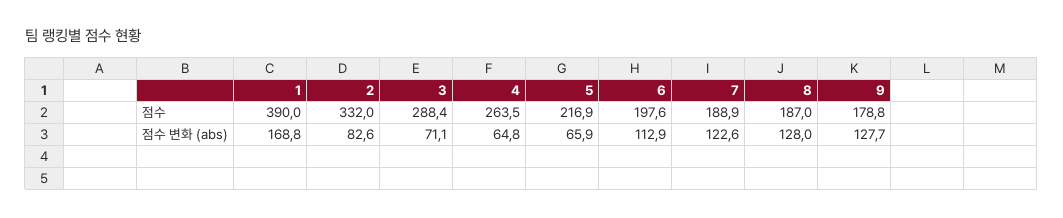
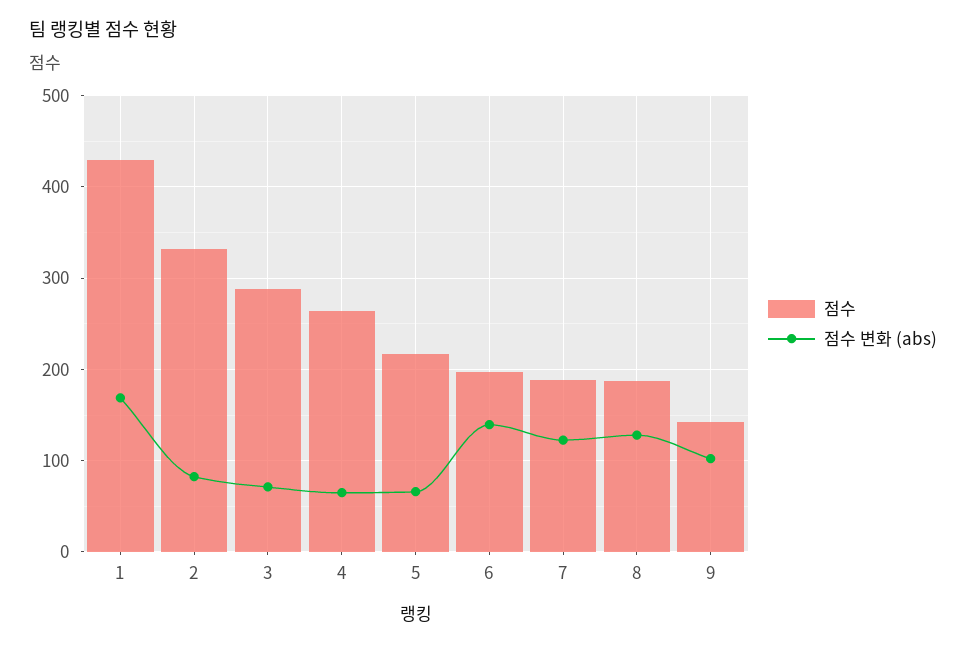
점수, 1: 390 -> 430
점수, 9: 178.8 -> 140
점수 변화 (abs), 6: 112.9 -> 140
점수 변화 (abs), 9: 127.7 -> 100

